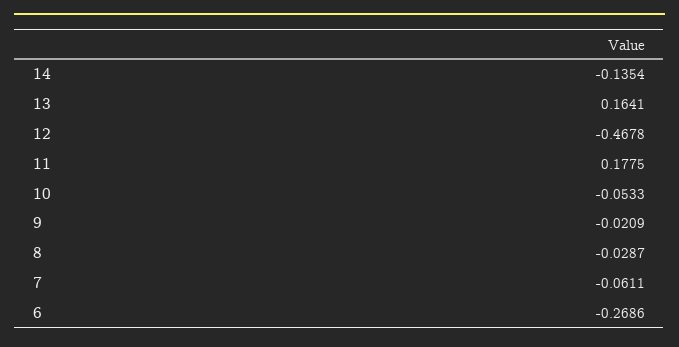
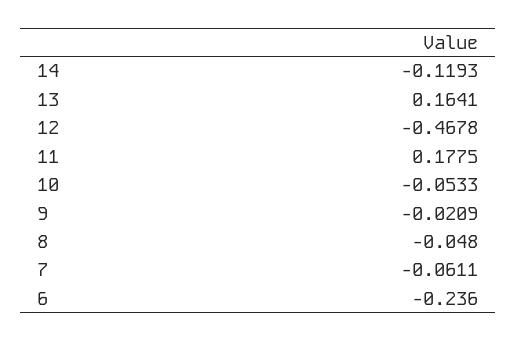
14: -0.1354 -> -0.1193
8: -0.0287 -> -0.048
6: -0.2686 -> -0.236

